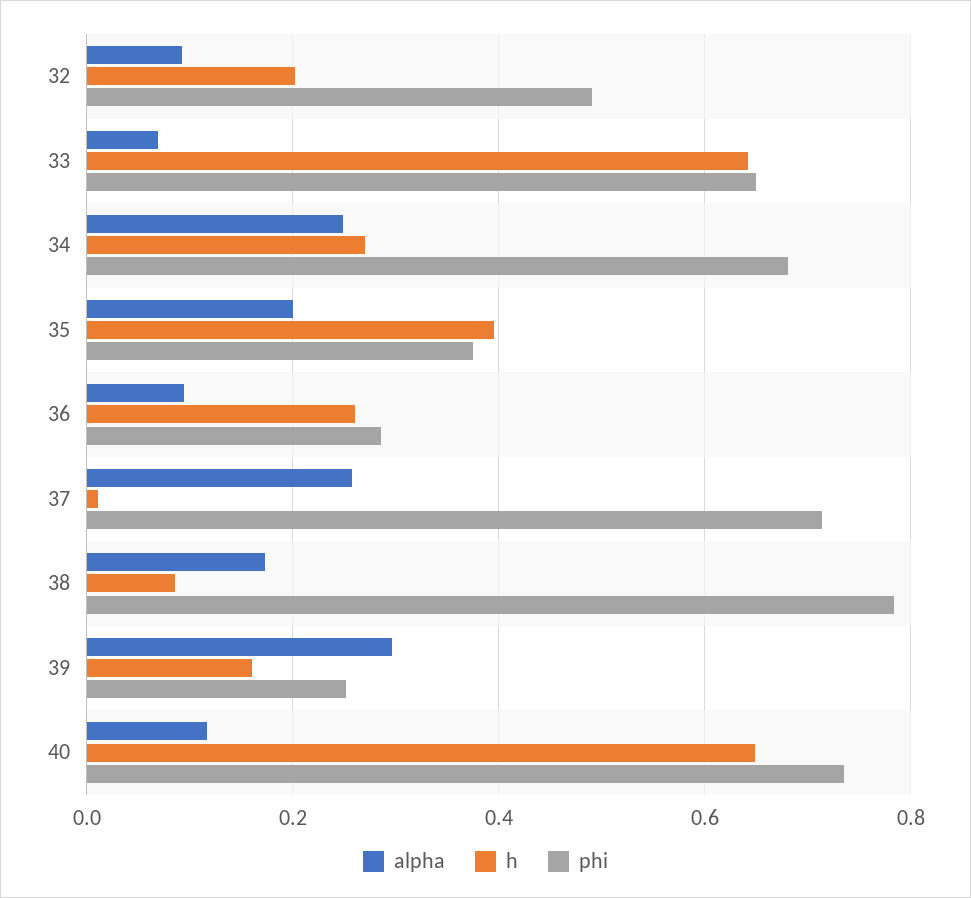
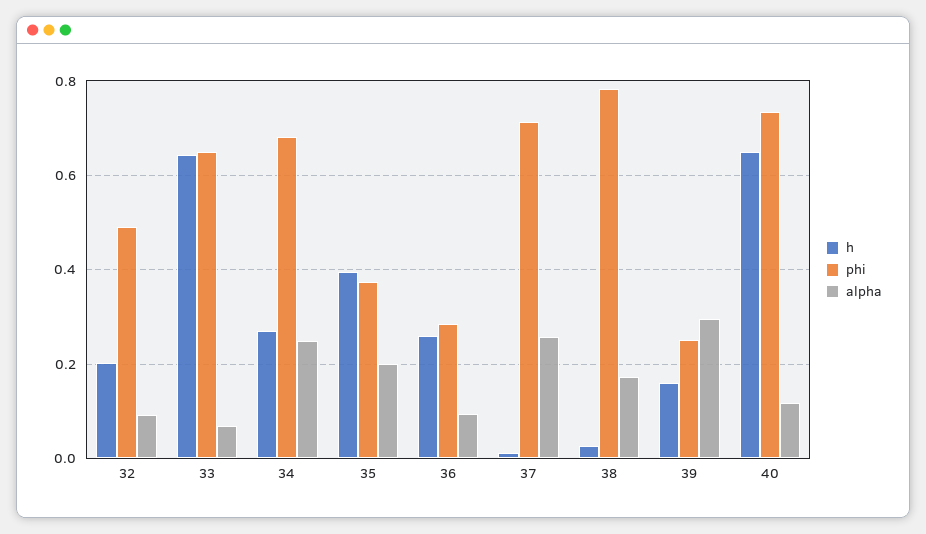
h, 38: 0.08 -> 0.02

